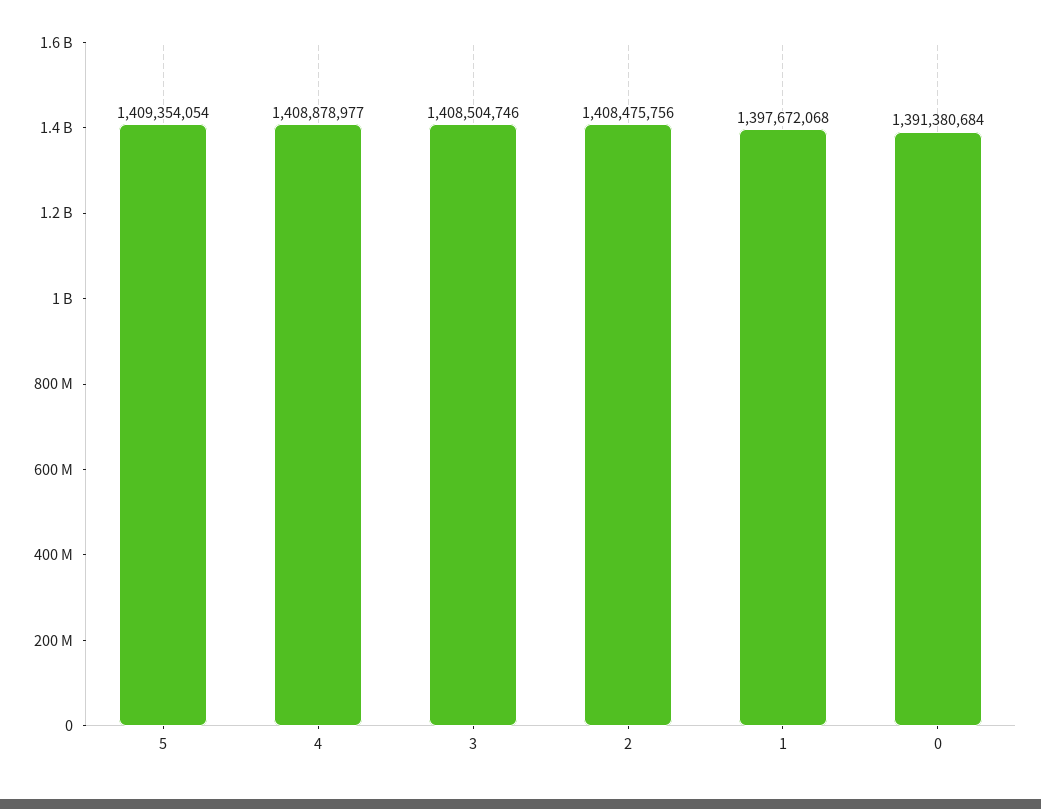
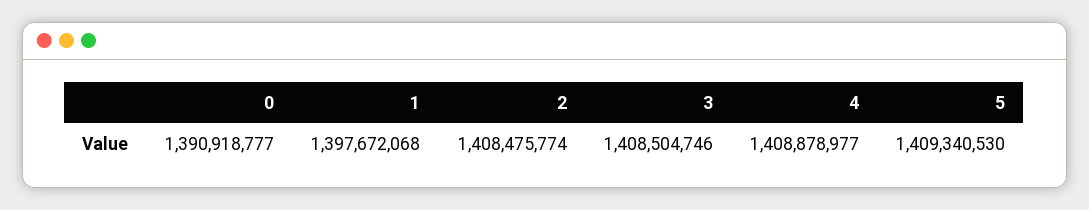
5: 1409354054 -> 1409340530
2: 1408475756 -> 1408475774
0: 1391380684 -> 1390918777

